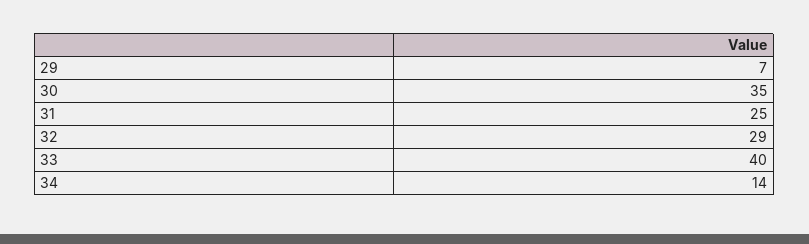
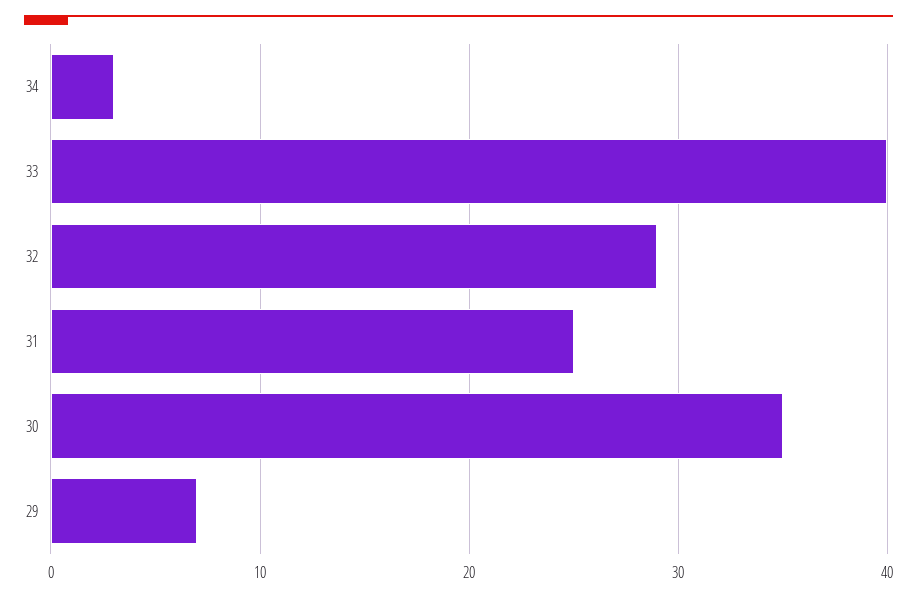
34: 14 -> 3

